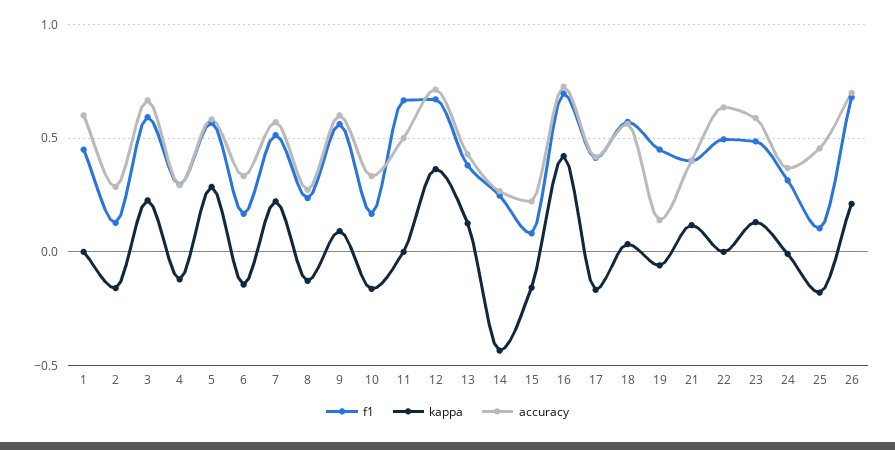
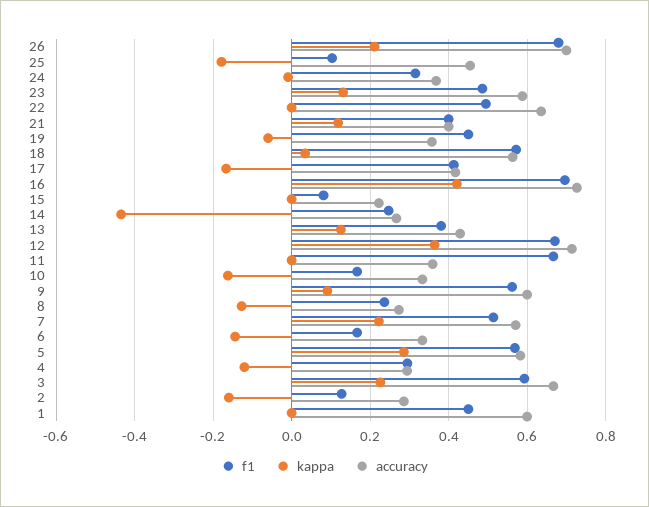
accuracy, 11: 0.5 -> 0.36
kappa, 15: -0.15 -> 0
accuracy, 19: 0.15 -> 0.36

